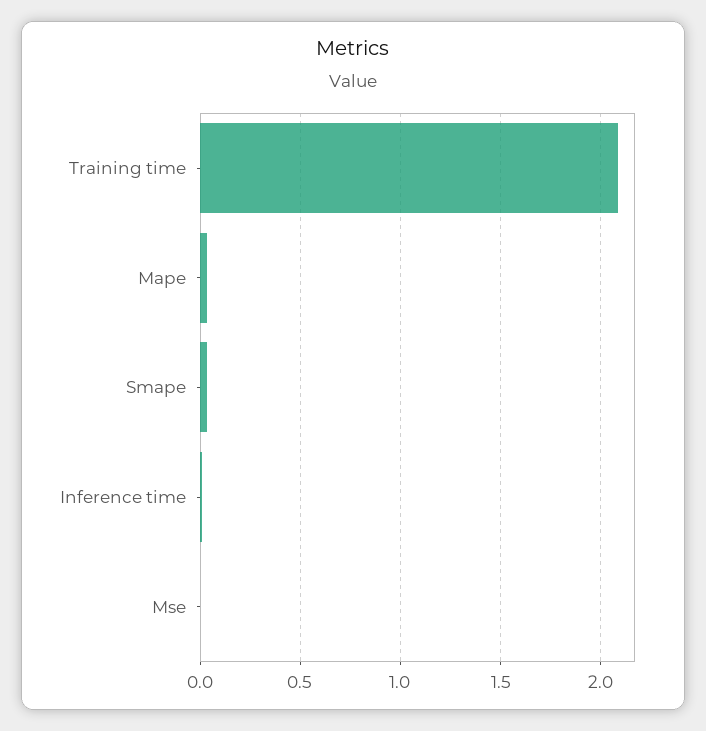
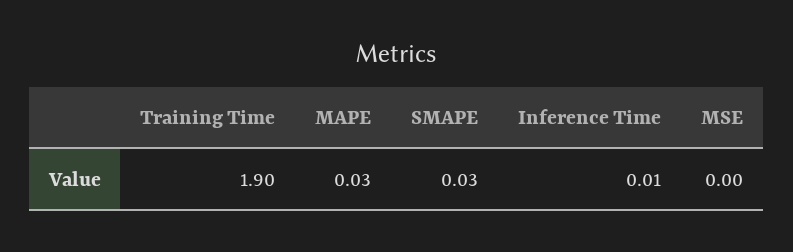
Training time: 2.1 -> 1.9

